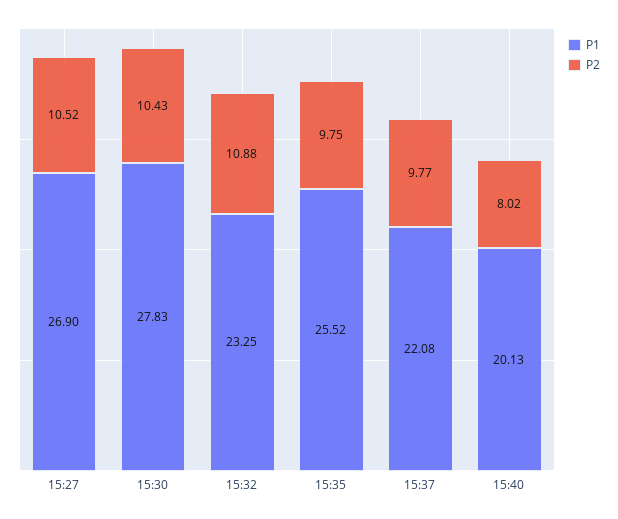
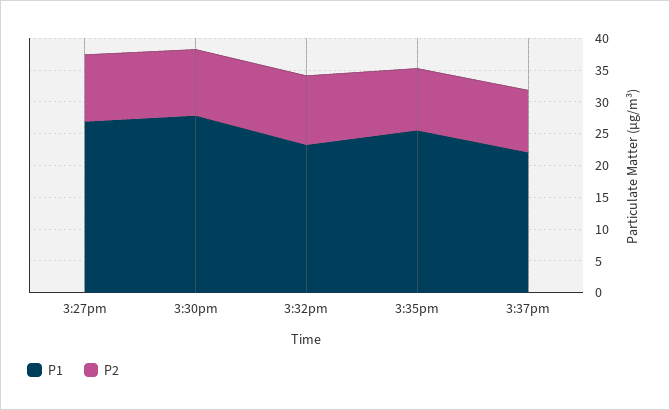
P1, 15:40: 20.13 -> none
P2, 15:40: 8.02 -> none

